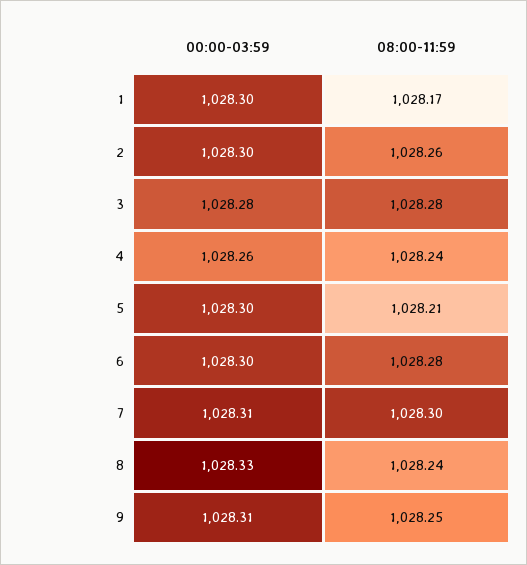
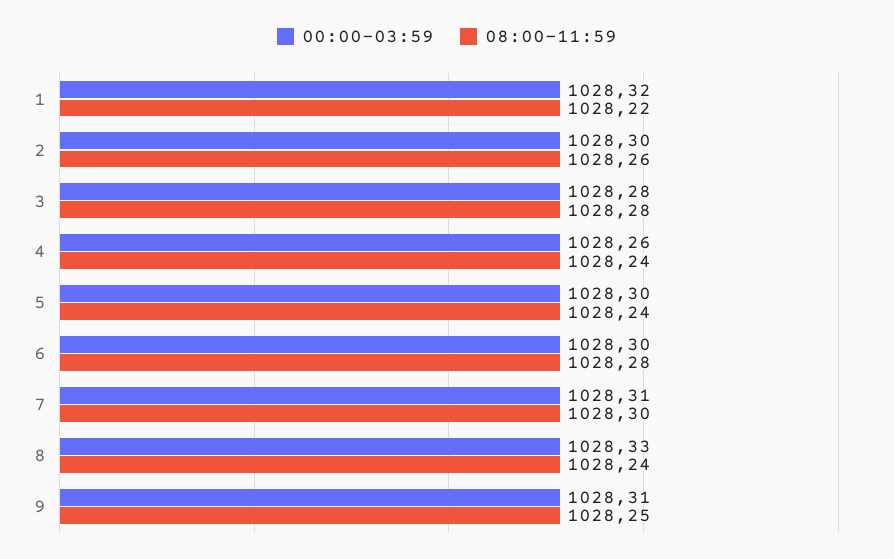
00:00-03:59, 1: 1028.3 -> 1028.32
08:00-11:59, 1: 1028.17 -> 1028.22
08:00-11:59, 5: 1028.21 -> 1028.24

